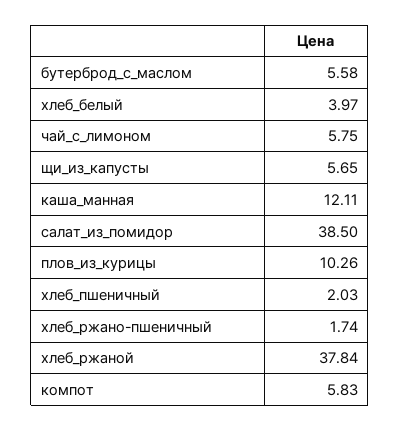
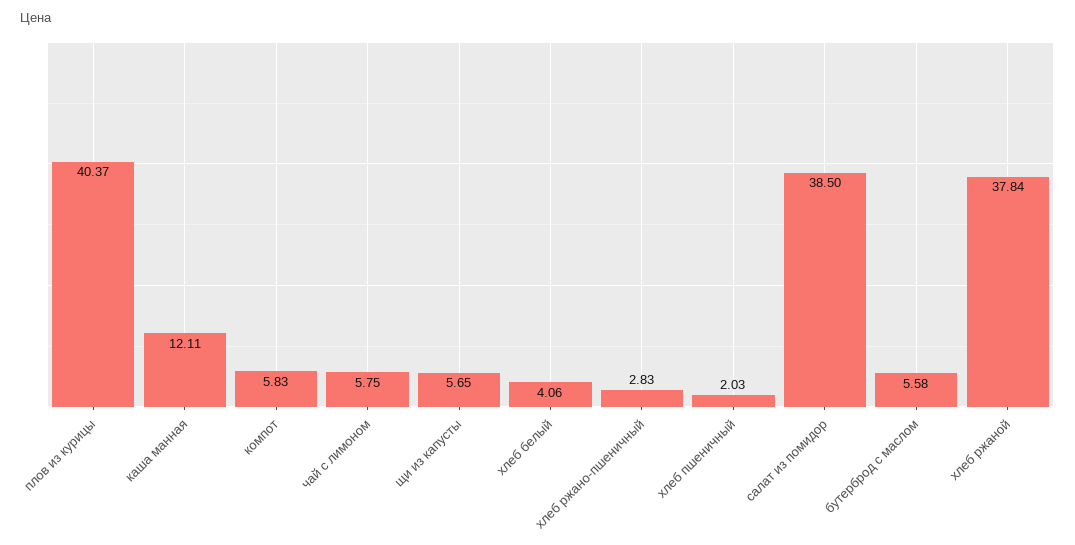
хлеб_белый: 3.97 -> 4.06
плов_из_курицы: 10.26 -> 40.37
хлеб_ржано-пшеничный: 1.74 -> 2.83

